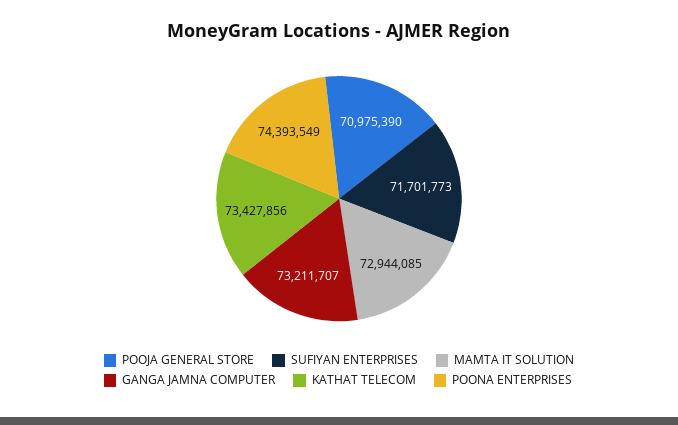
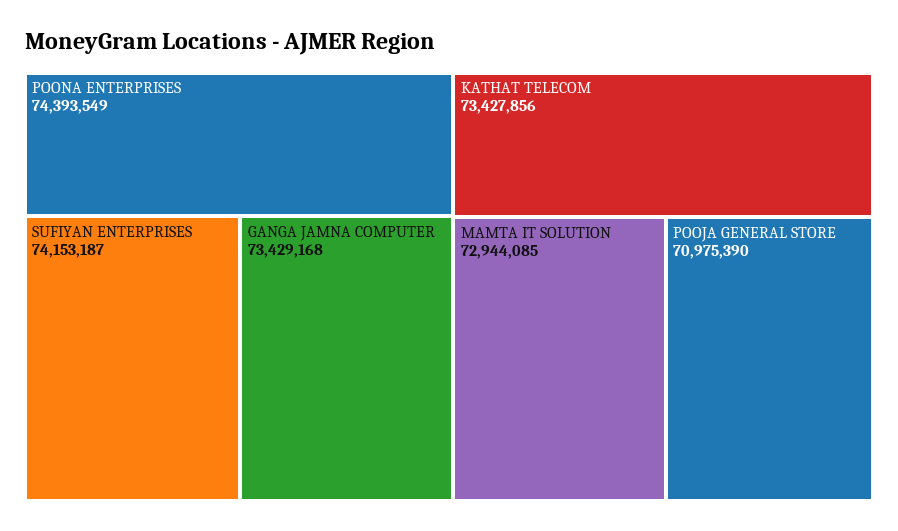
SUFIYAN ENTERPRISES: 71701773 -> 74153187
GANGA JAMNA COMPUTER: 73211707 -> 73429168

